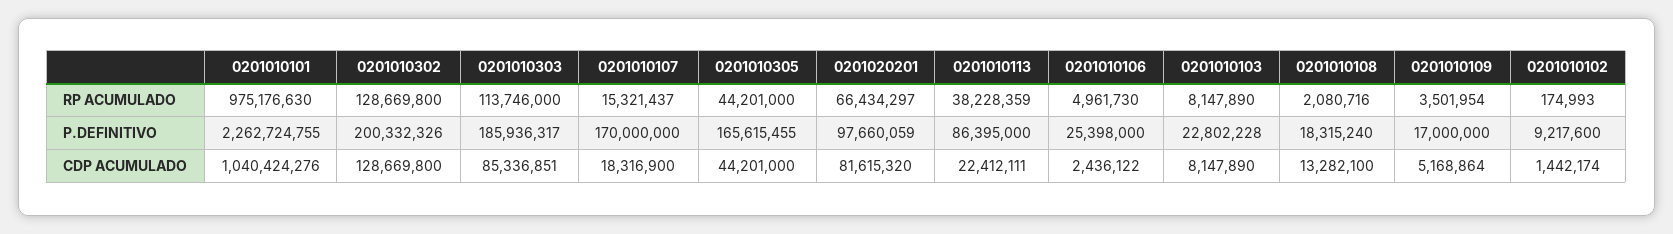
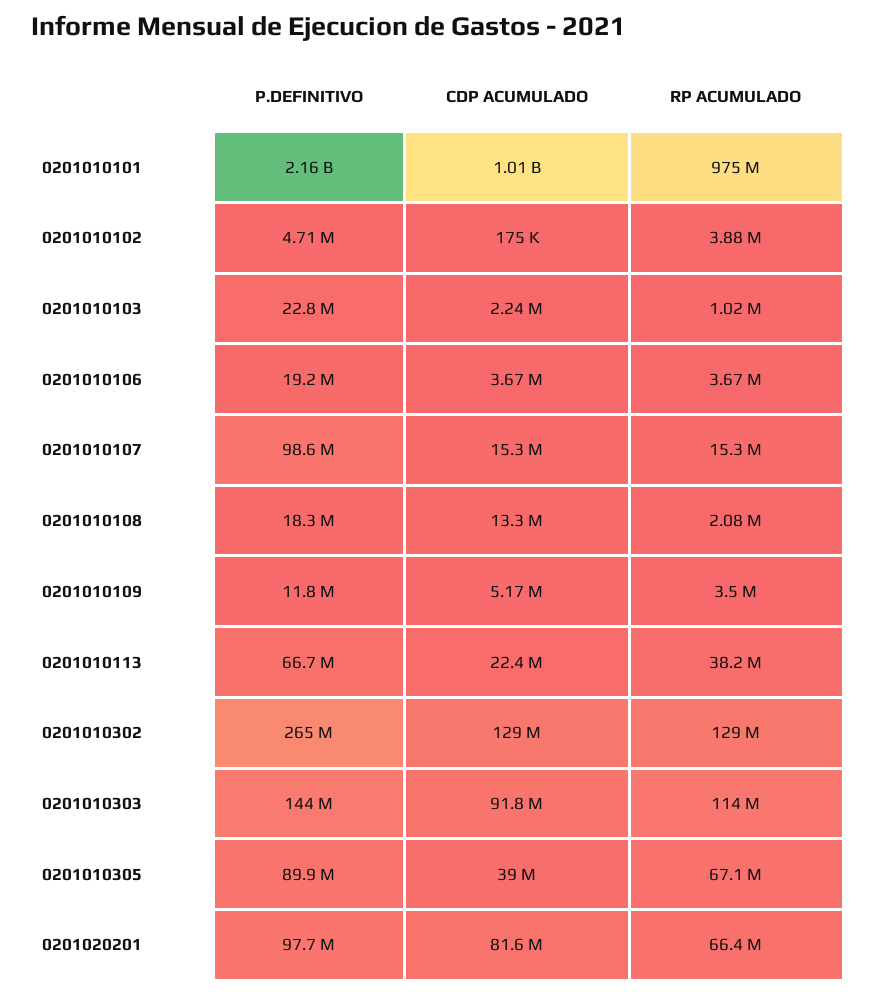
0201010305, RP ACUMULADO: 44201000 -> 67100000
0201010106, RP ACUMULADO: 4961730 -> 3670000
0201010103, RP ACUMULADO: 8147890 -> 1020000
0201010102, RP ACUMULADO: 174993 -> 3880000
0201010101, P.DEFINITIVO: 2262724755 -> 2160000000
0201010302, P.DEFINITIVO: 200332326 -> 265000000
0201010303, P.DEFINITIVO: 185936317 -> 144000000
0201010107, P.DEFINITIVO: 170000000 -> 98600000
0201010305, P.DEFINITIVO: 165615455 -> 89900000
0201010113, P.DEFINITIVO: 86395000 -> 66700000
0201010106, P.DEFINITIVO: 25398000 -> 19200000
0201010109, P.DEFINITIVO: 17000000 -> 11800000
0201010102, P.DEFINITIVO: 9217600 -> 4710000
0201010101, CDP ACUMULADO: 1040424276 -> 1010000000
0201010303, CDP ACUMULADO: 85336851 -> 91800000
0201010107, CDP ACUMULADO: 18316900 -> 15300000
0201010305, CDP ACUMULADO: 44201000 -> 39000000
0201010106, CDP ACUMULADO: 2436122 -> 3670000
0201010103, CDP ACUMULADO: 8147890 -> 2240000
0201010102, CDP ACUMULADO: 1442174 -> 175000

